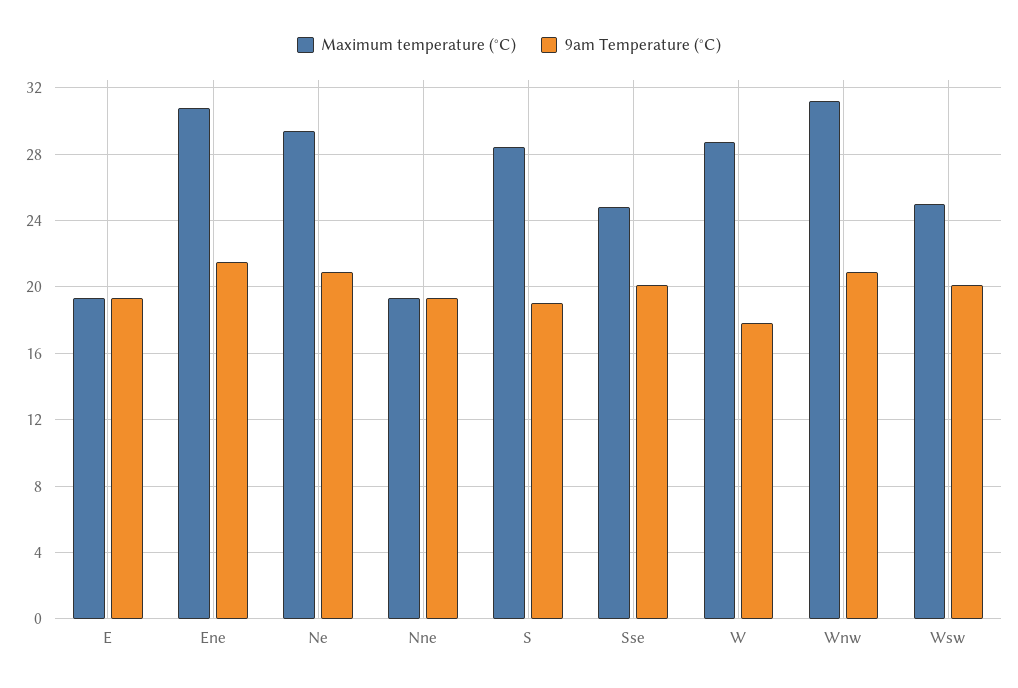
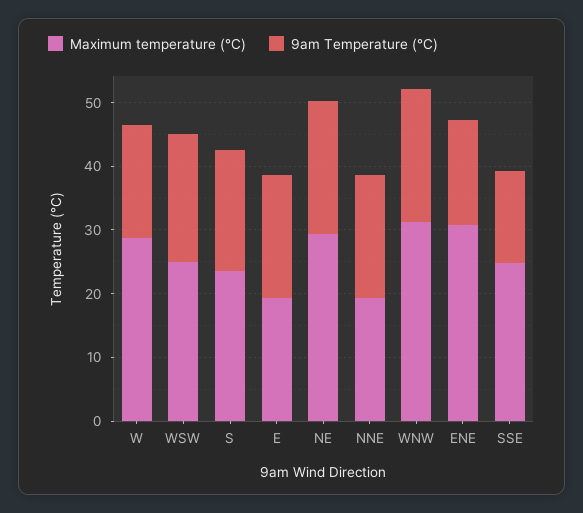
9am Temperature (°C), Ene: 21.5 -> 16
Maximum temperature (°C), S: 28.5 -> 24
9am Temperature (°C), Sse: 20 -> 14

